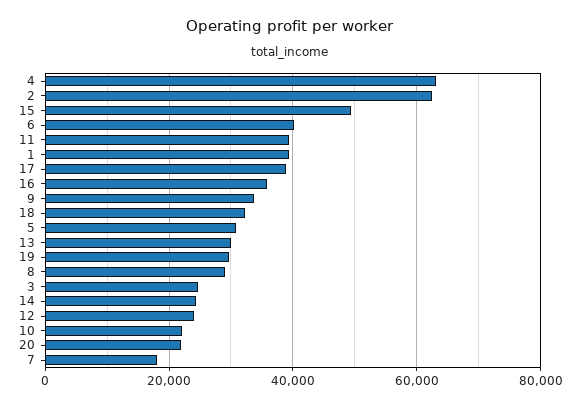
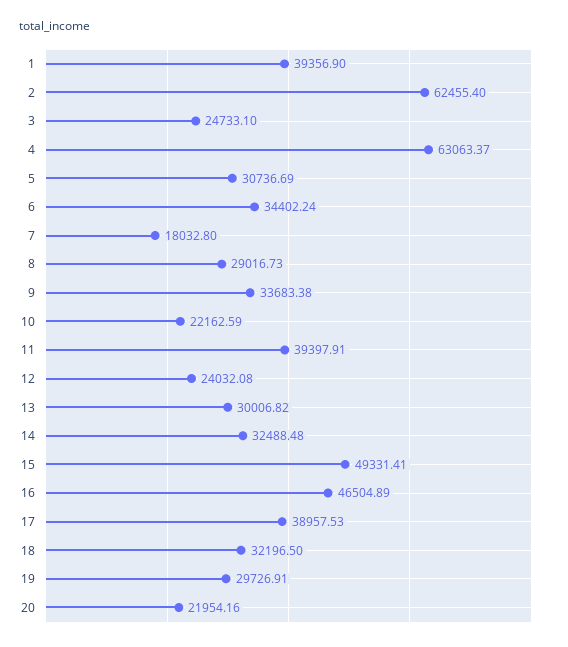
6: 40000 -> 34402.24
16: 36000 -> 46504.89
14: 24000 -> 32488.48

